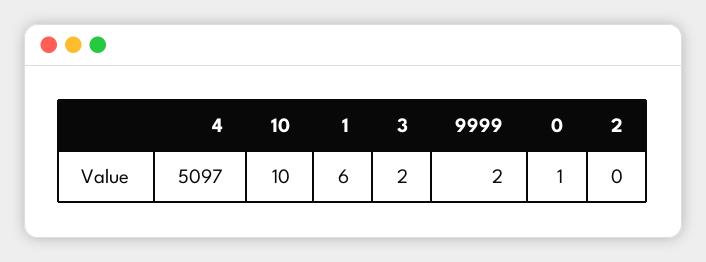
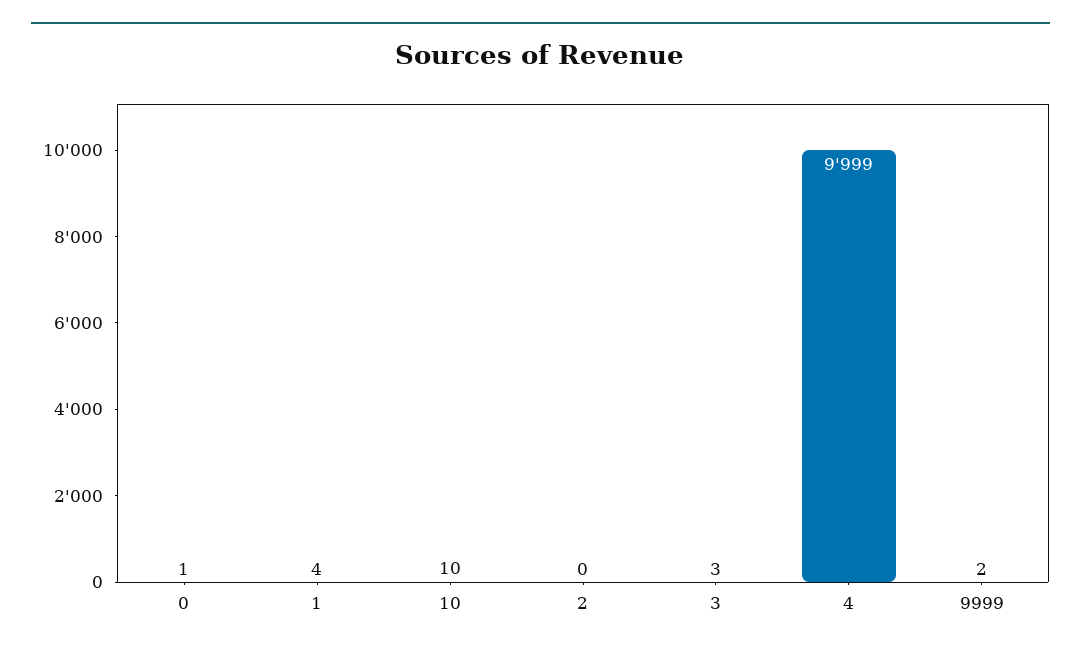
4: 5097 -> 9999
1: 6 -> 4
3: 2 -> 3

